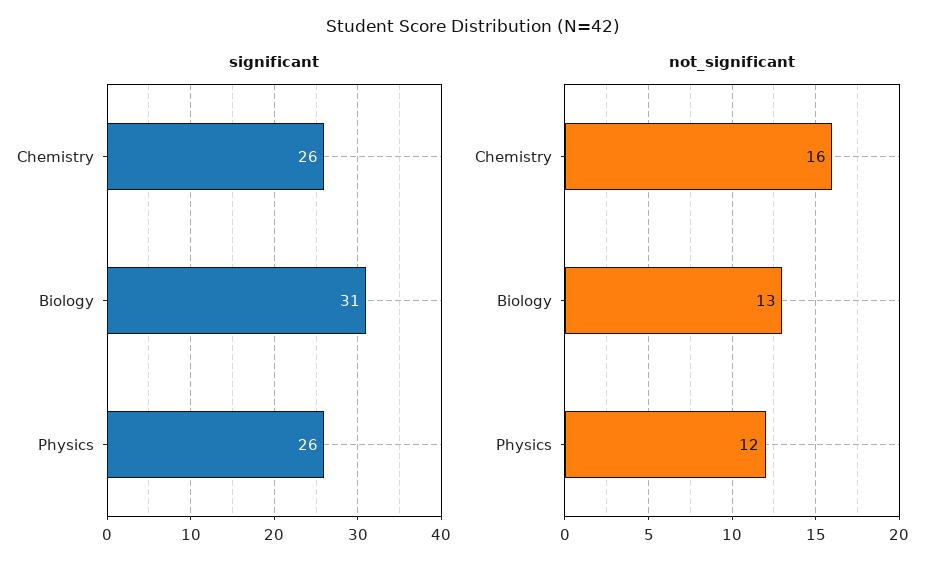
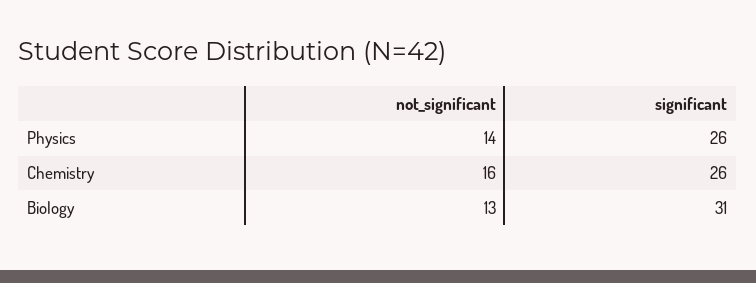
not_significant, Physics: 12 -> 14

